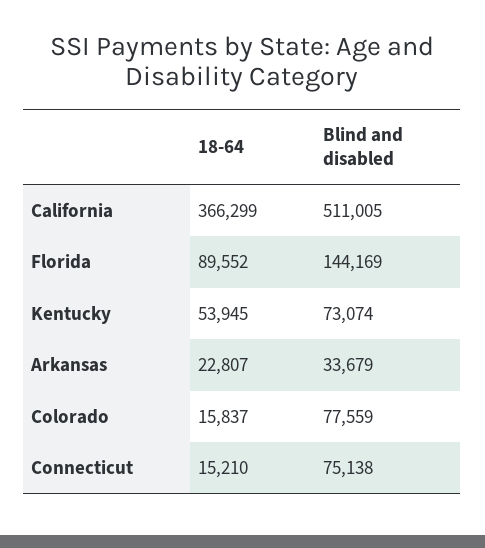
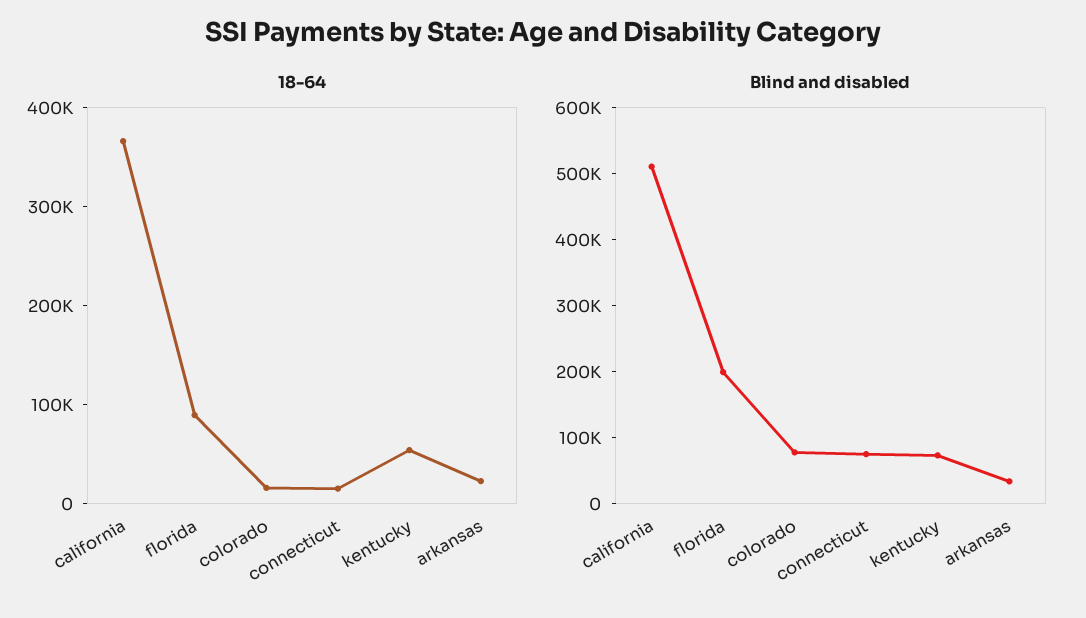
Blind and disabled, Florida: 144169 -> 200000

